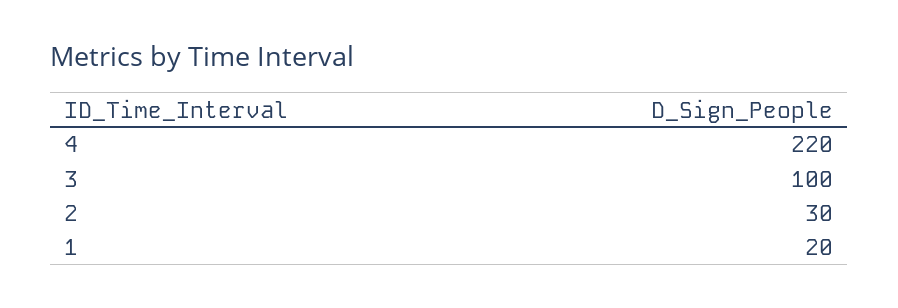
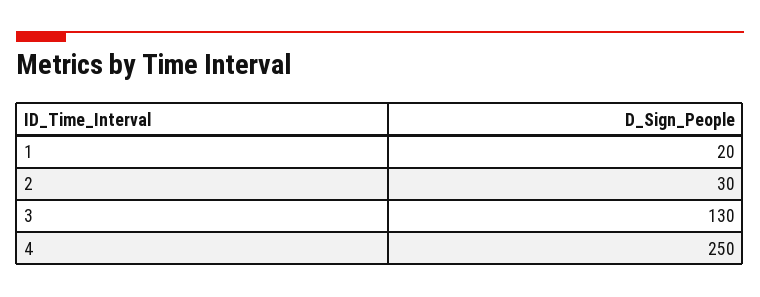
4: 220 -> 250
3: 100 -> 130

